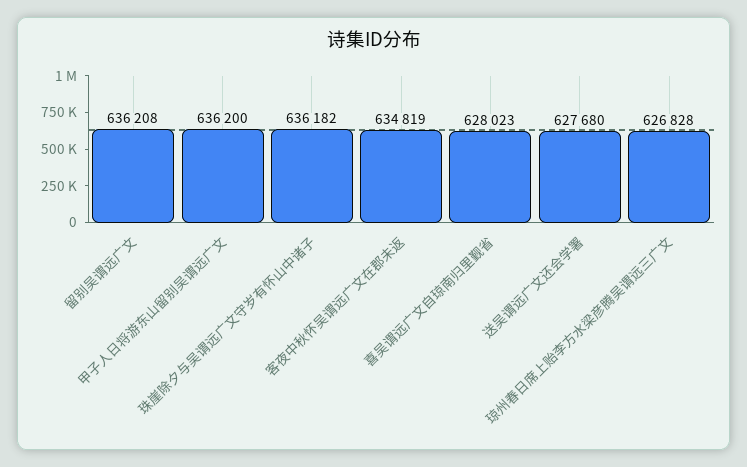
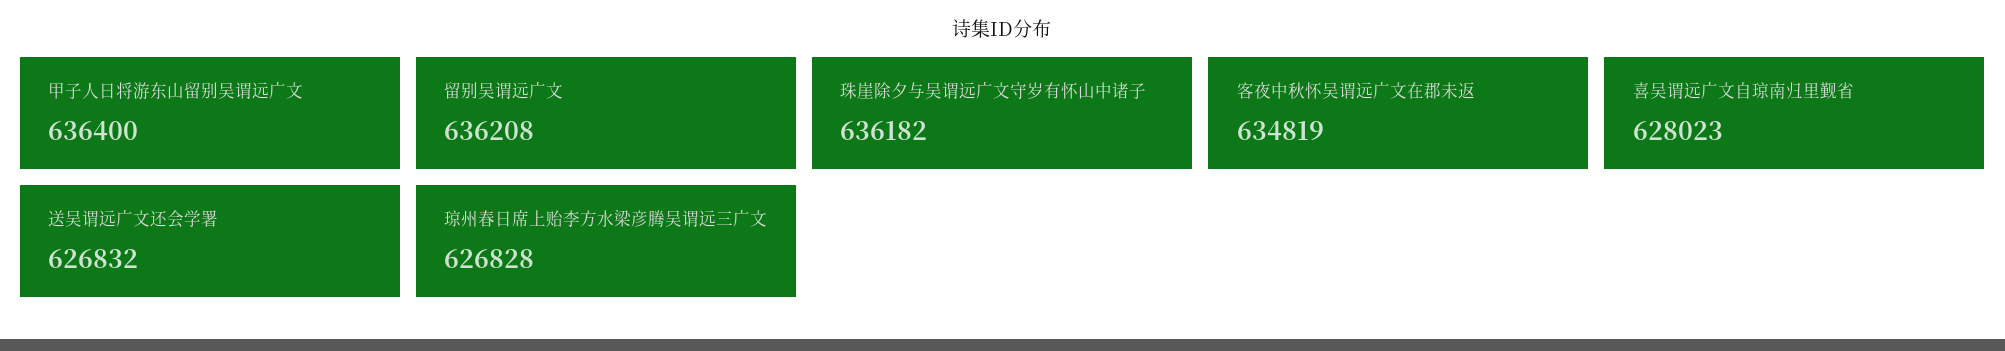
甲子人日将游东山留别吴谓远广文: 636200 -> 636400
送吴谓远广文还会学署: 627680 -> 626832

